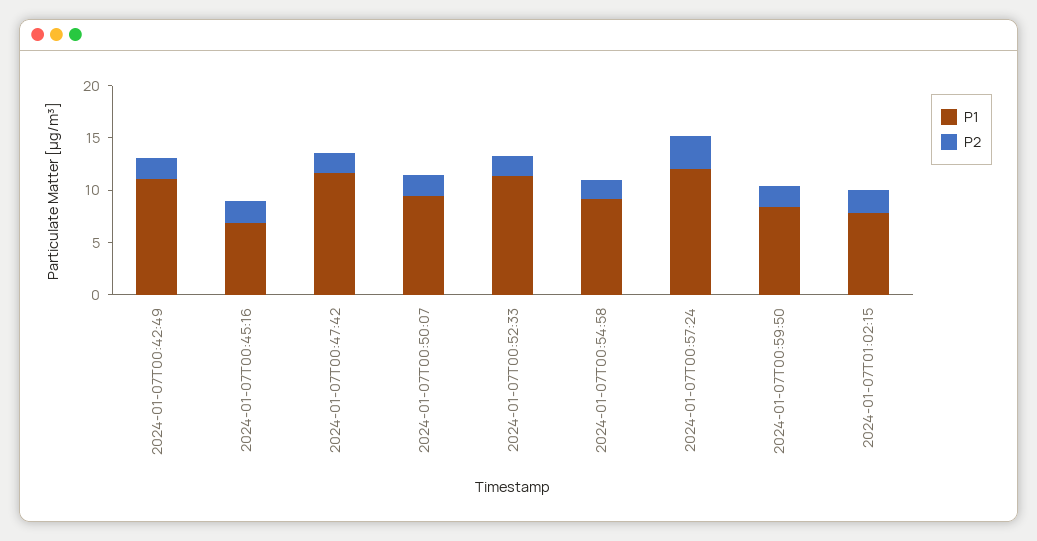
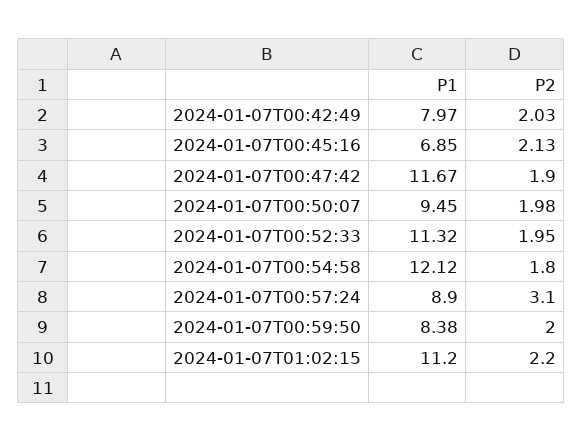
P1, 2024-01-07T00:42:49: 11 -> 7.97
P1, 2024-01-07T00:54:58: 9 -> 12.12
P1, 2024-01-07T00:57:24: 12 -> 8.9
P1, 2024-01-07T01:02:15: 8 -> 11.2

